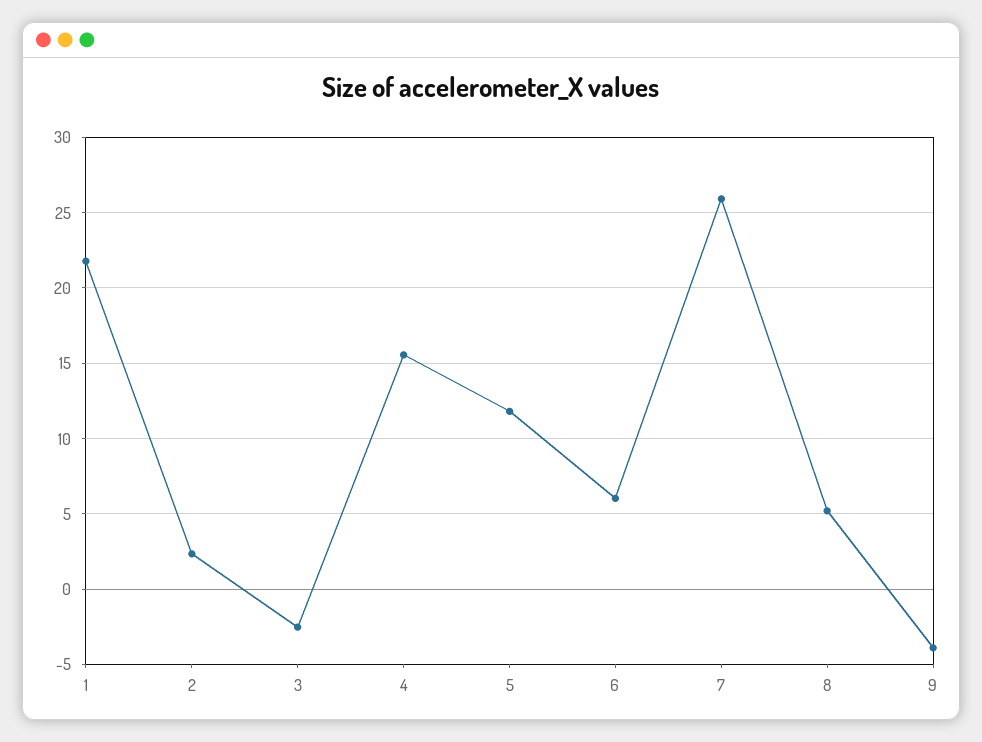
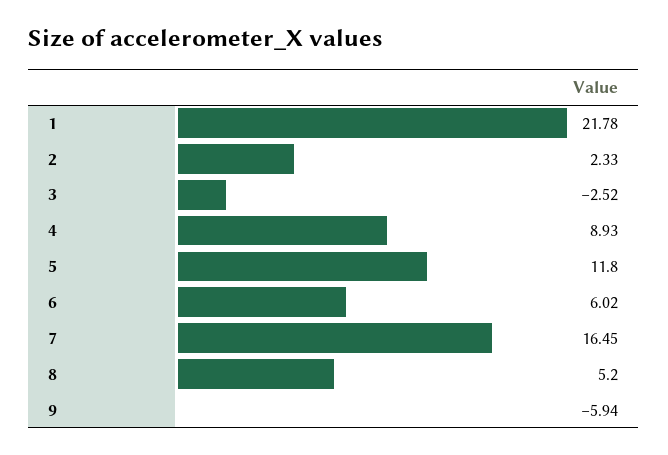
4: 15.5 -> 8.93
7: 26 -> 16.45
9: -4 -> -5.94

